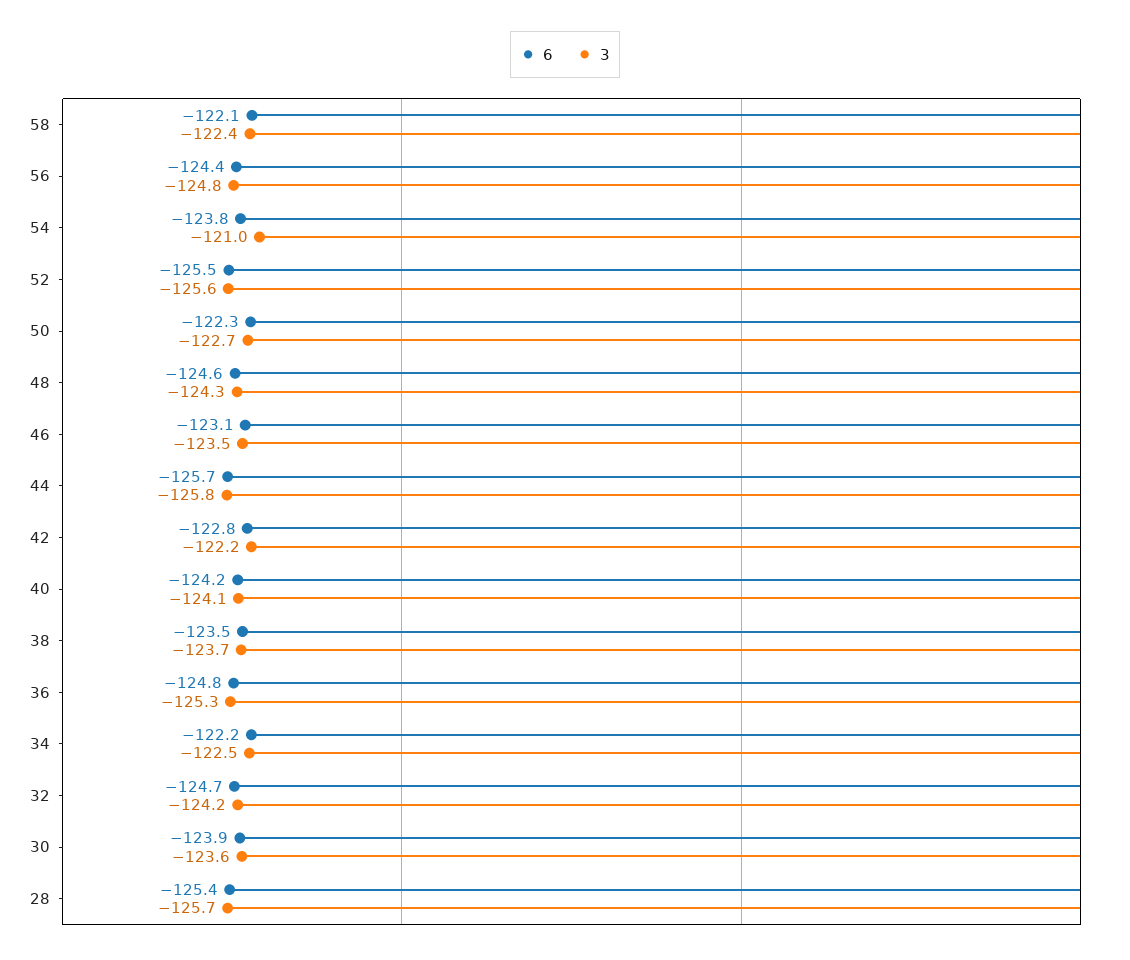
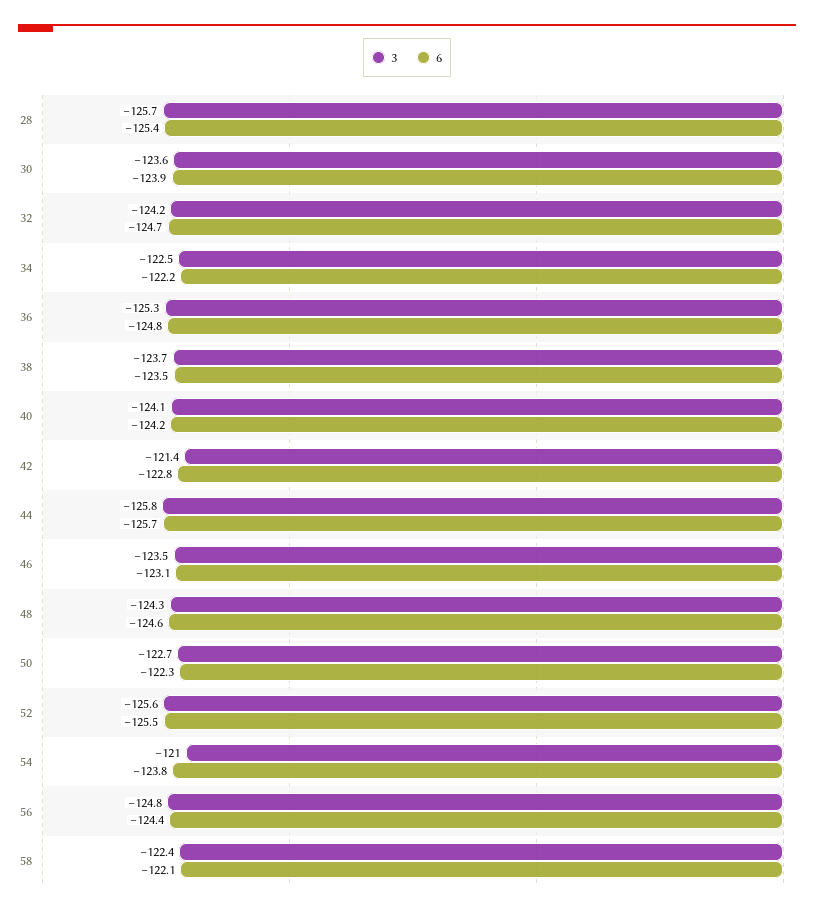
3, 42: -122.2 -> -121.4

